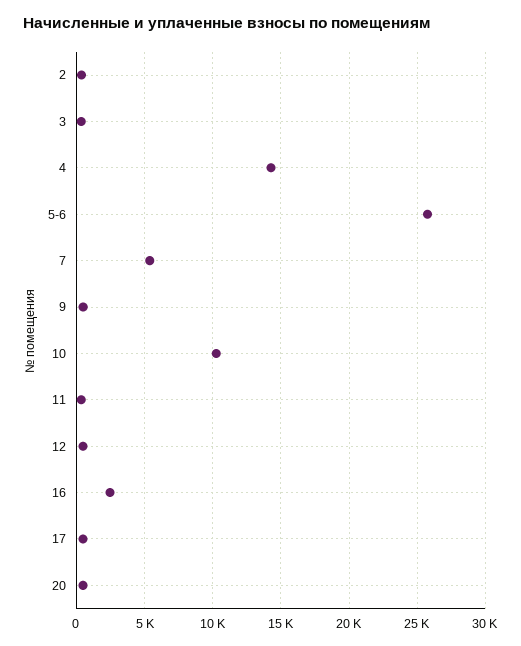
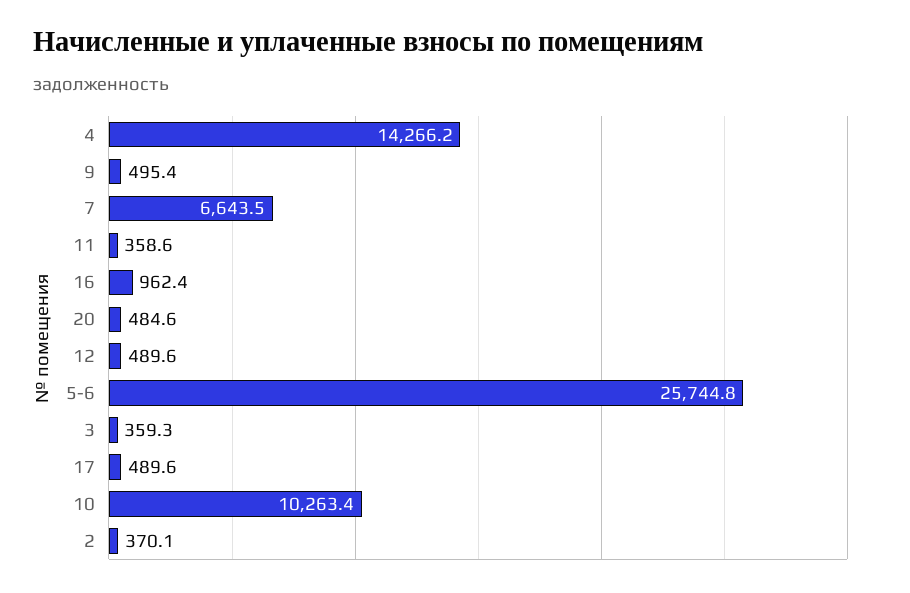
7: 5500 -> 6643.5
16: 2500 -> 962.4

